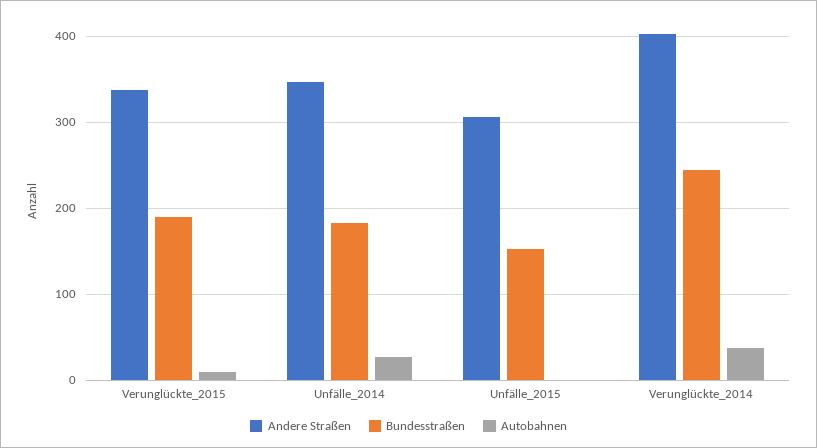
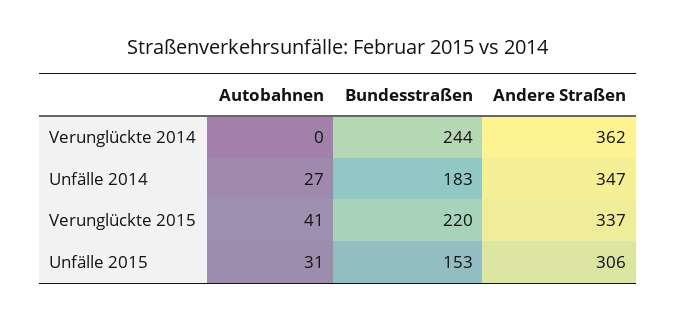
Bundesstraßen, Verunglückte_2015: 190 -> 220
Autobahnen, Verunglückte_2015: 10 -> 41
Autobahnen, Unfälle_2015: 0 -> 31
Andere Straßen, Verunglückte_2014: 400 -> 362
Autobahnen, Verunglückte_2014: 40 -> 0

